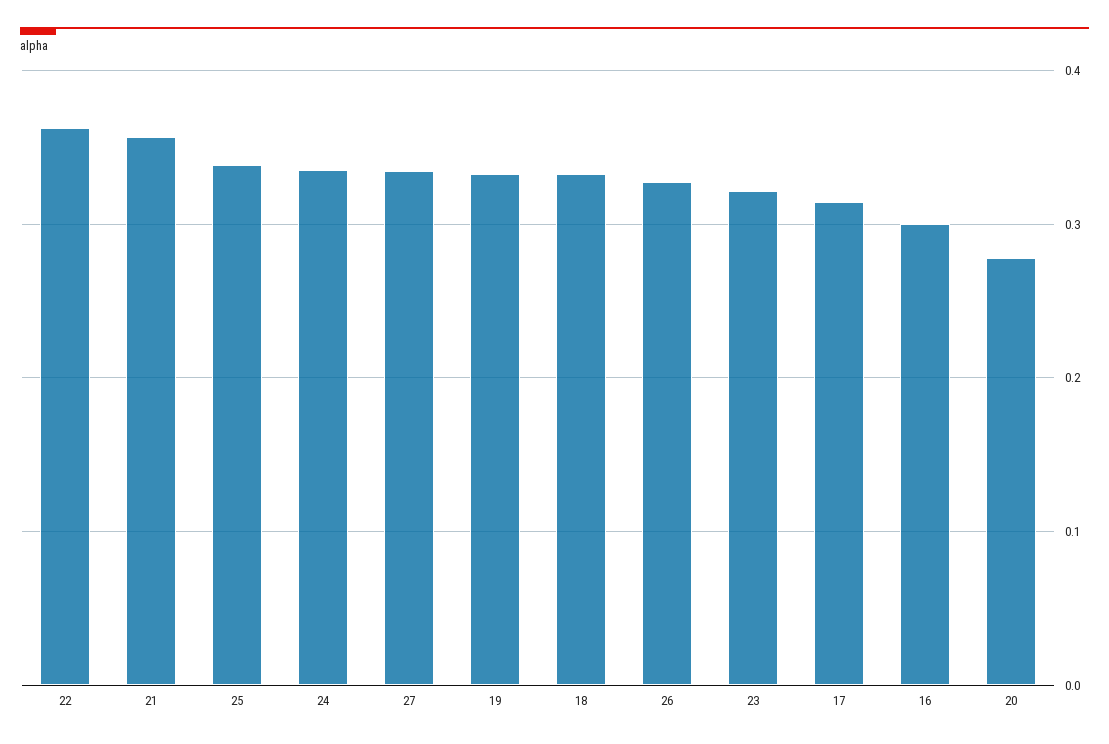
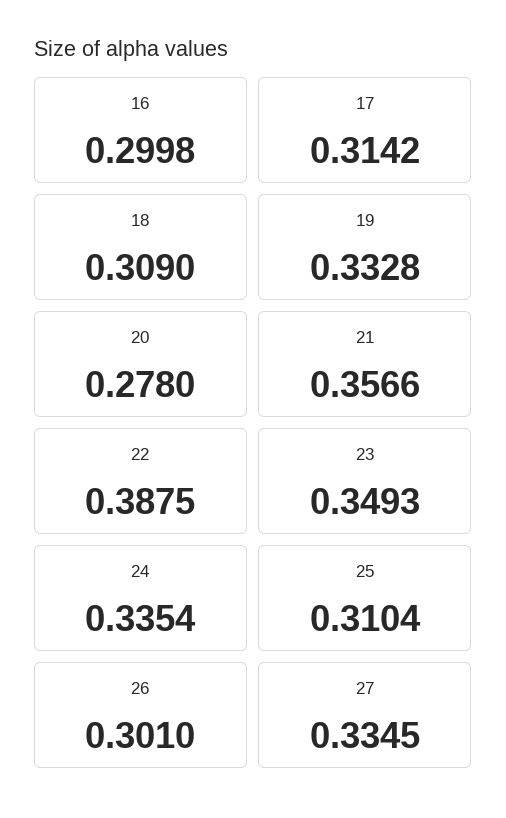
22: 0.36 -> 0.3875
25: 0.34 -> 0.3104
18: 0.33 -> 0.309
26: 0.33 -> 0.301
23: 0.32 -> 0.3493

